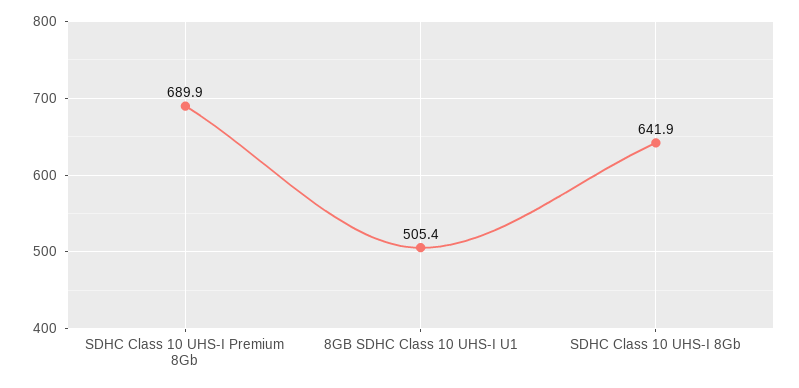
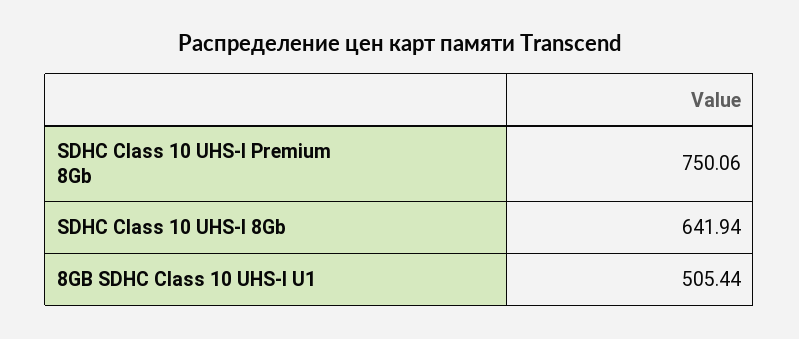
SDHC Class 10 UHS-I Premium 8Gb: 689.9 -> 750.06

